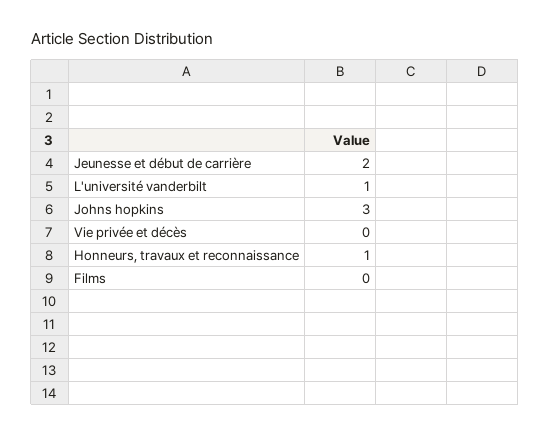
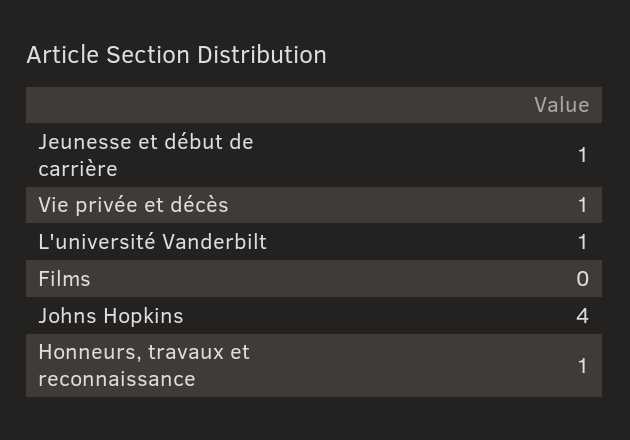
Jeunesse et début de carrière: 2 -> 1
Johns hopkins: 3 -> 4
Vie privée et décès: 0 -> 1

